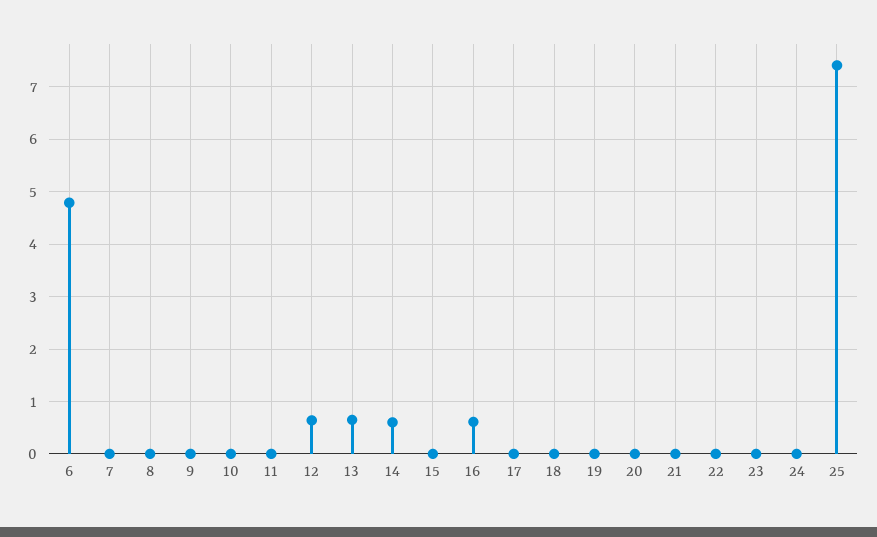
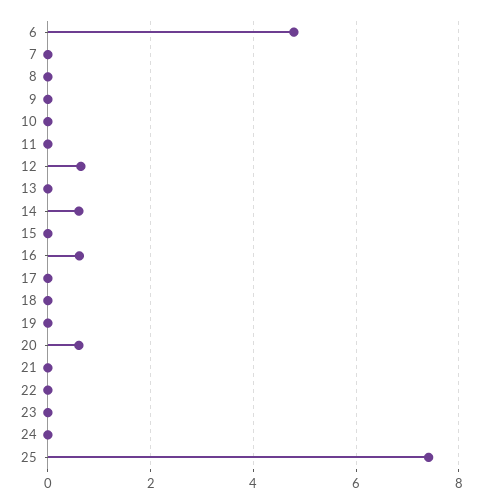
13: 0.6 -> 0
20: 0 -> 0.6

